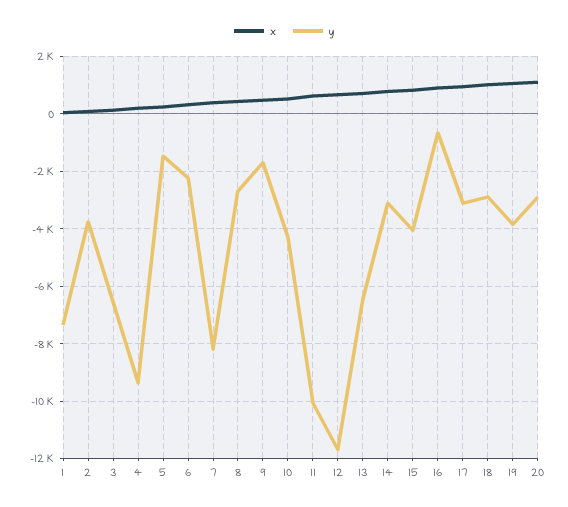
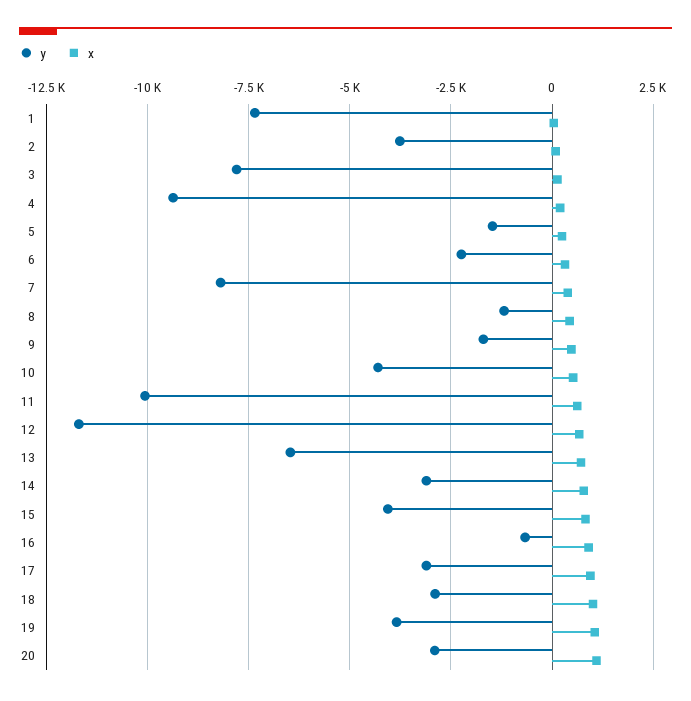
y, 3: -6500 -> -7750
y, 8: -2750 -> -1250

